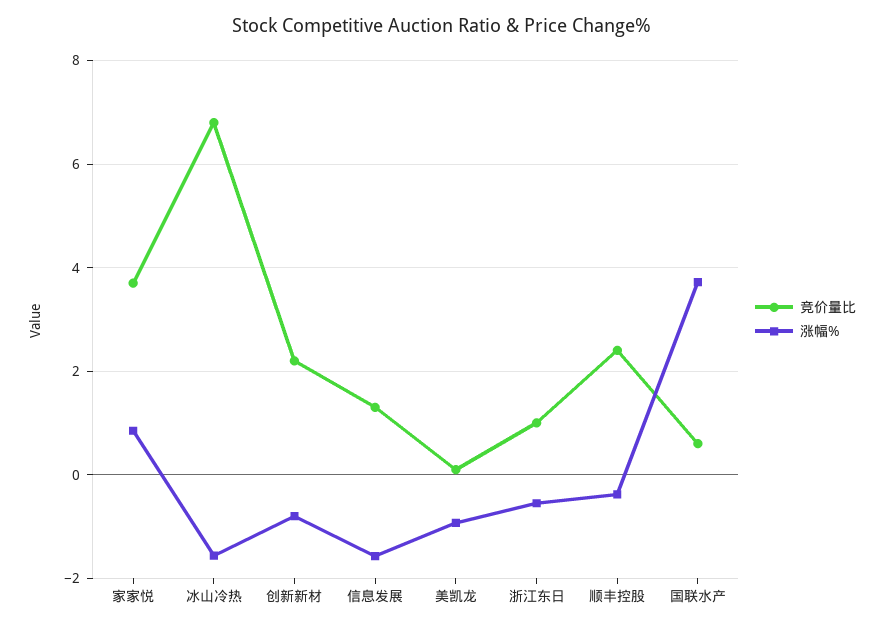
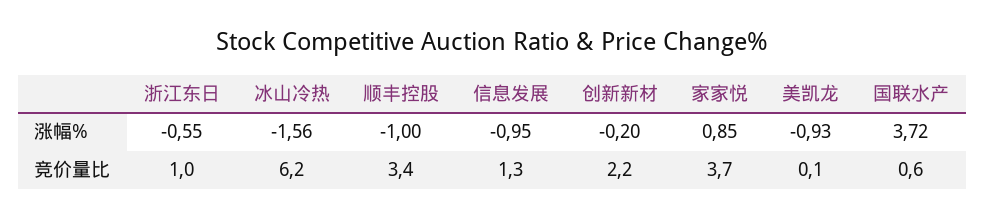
竞价量比, 冰山冷热: 6.8 -> 6.2
涨幅%, 创新新材: -0.8 -> -0.2
涨幅%, 信息发展: -1.6 -> -0.95
竞价量比, 顺丰控股: 2.4 -> 3.4
涨幅%, 顺丰控股: -0.4 -> -1

